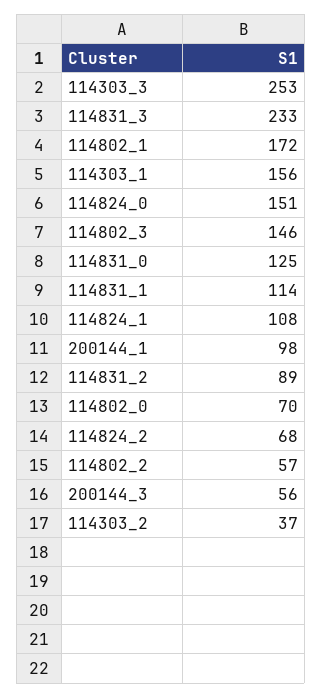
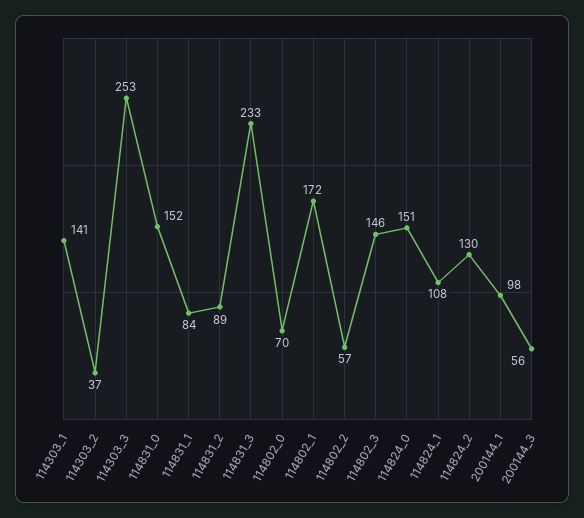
114303_1: 156 -> 141
114831_0: 125 -> 152
114831_1: 114 -> 84
114824_2: 68 -> 130

